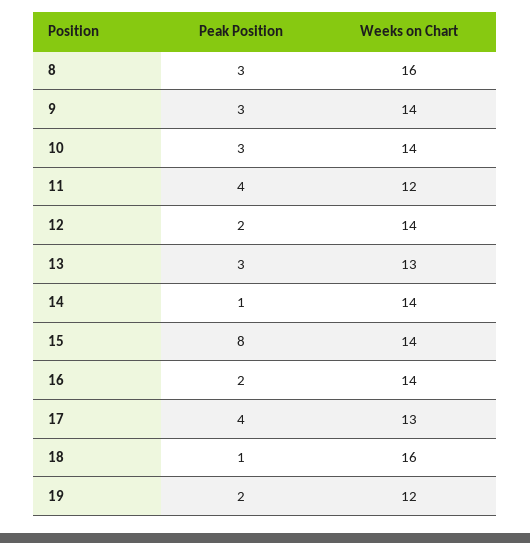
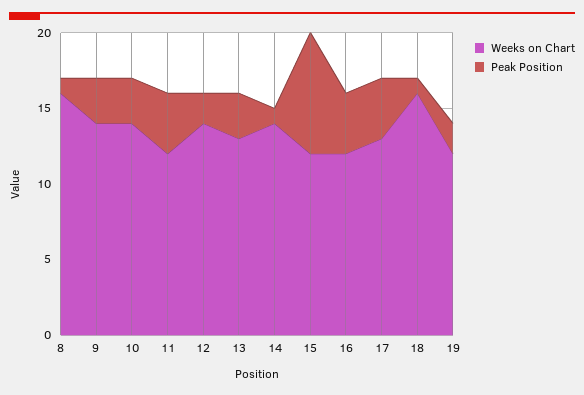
Peak Position, 8: 3 -> 1
Weeks on Chart, 15: 14 -> 12
Peak Position, 16: 2 -> 4
Weeks on Chart, 16: 14 -> 12

